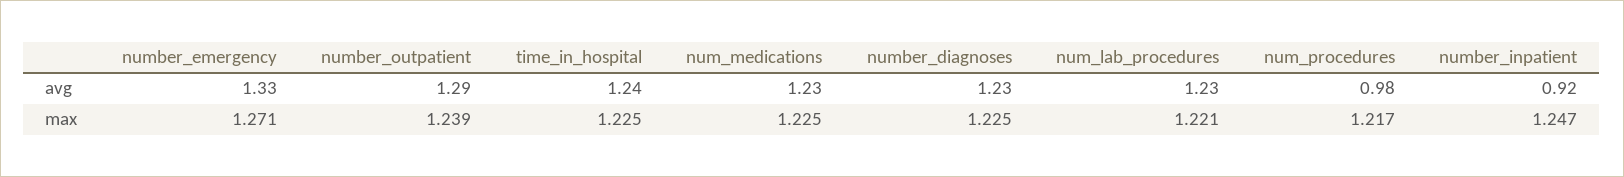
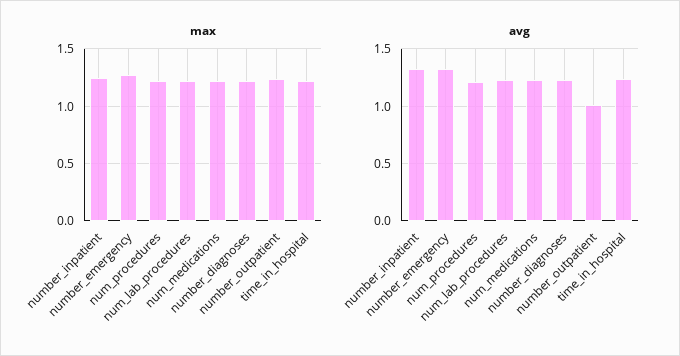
avg, number_outpatient: 1.29 -> 1
avg, num_procedures: 0.98 -> 1.2
avg, number_inpatient: 0.92 -> 1.3

